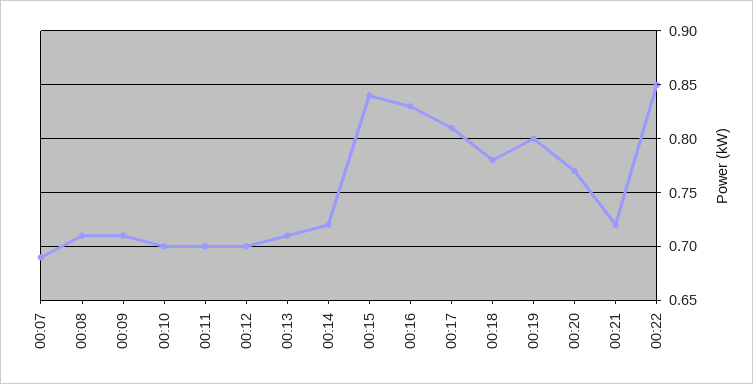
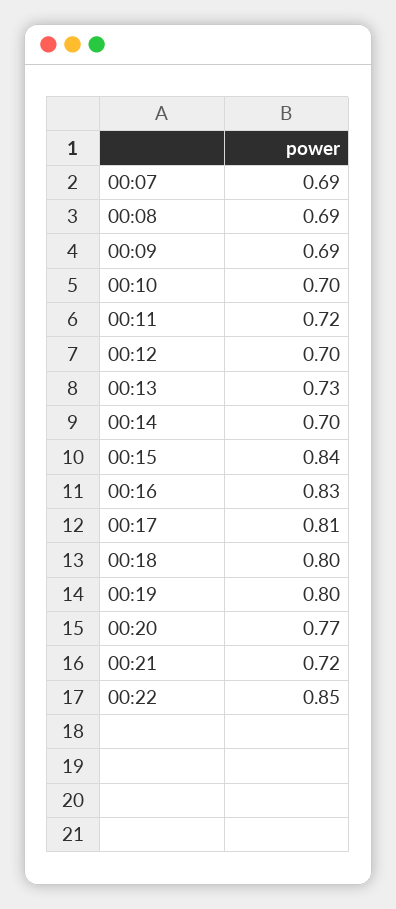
00:08: 0.71 -> 0.69
00:09: 0.71 -> 0.69
00:11: 0.7 -> 0.72
00:13: 0.71 -> 0.73
00:14: 0.72 -> 0.7
00:18: 0.78 -> 0.8

